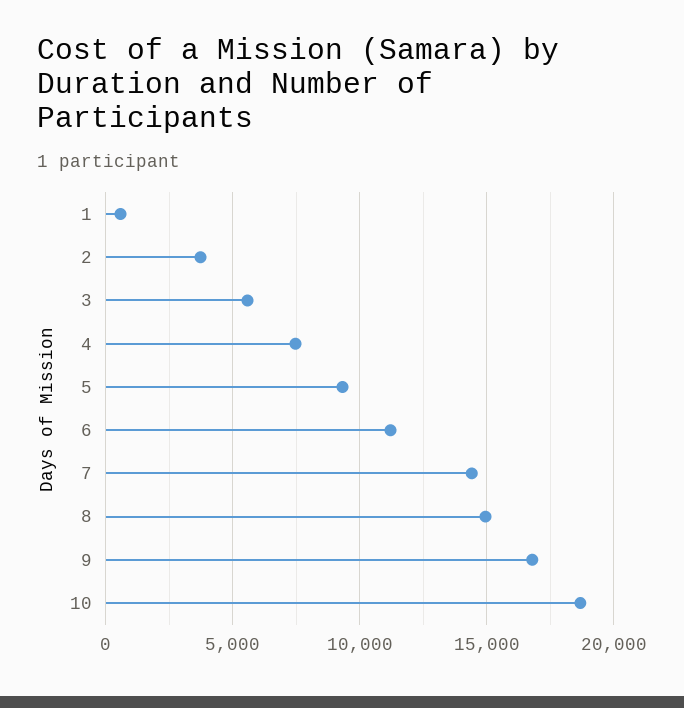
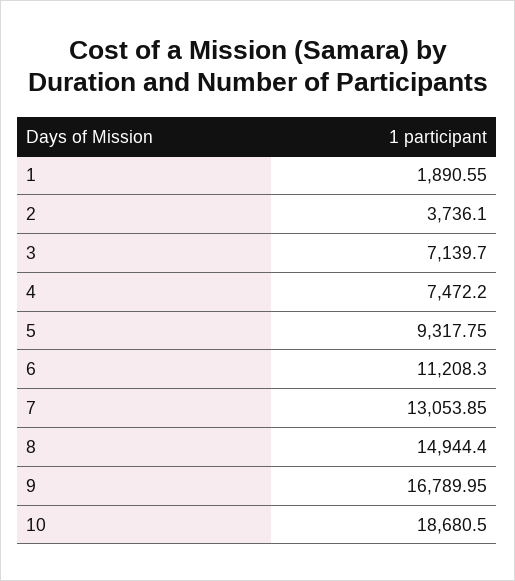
1: 500 -> 1890.55
3: 5500 -> 7139.7
7: 14500 -> 13053.85

